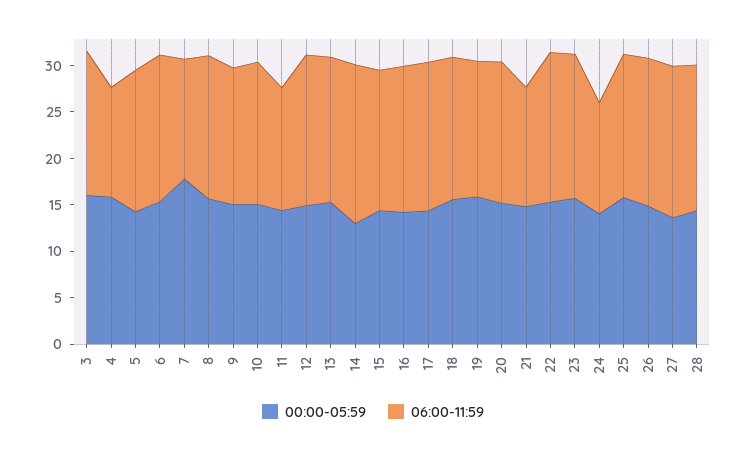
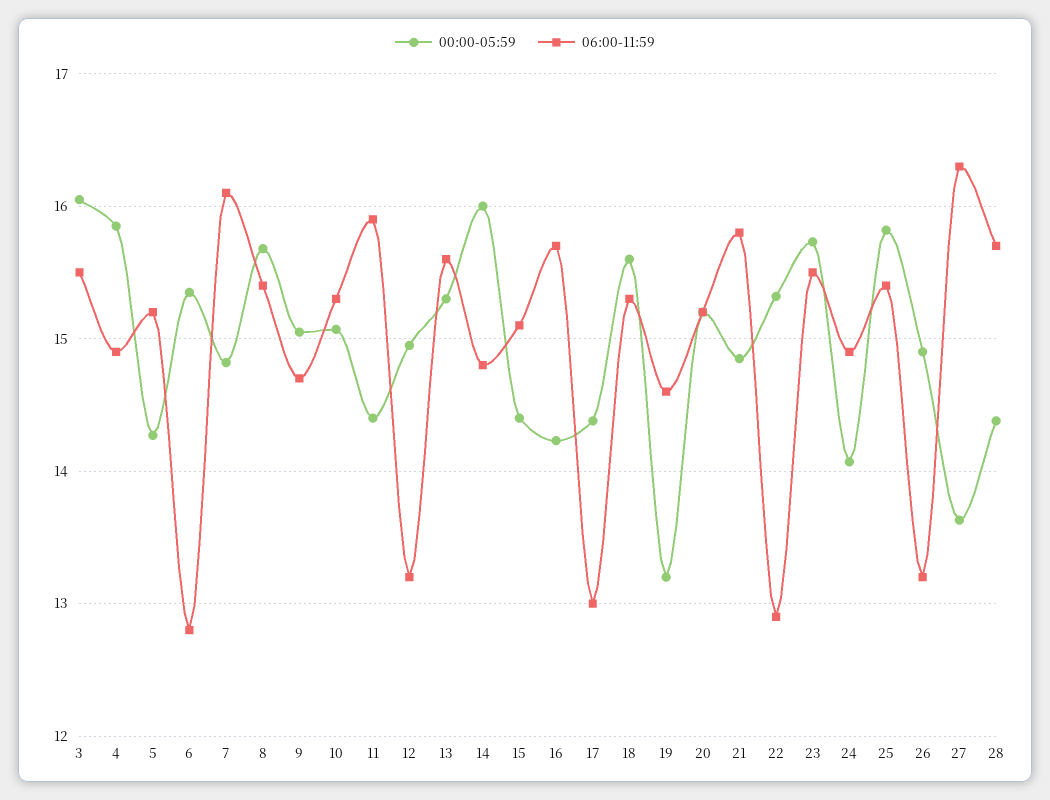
06:00-11:59, 4: 12 -> 14.9
06:00-11:59, 6: 16 -> 12.8
00:00-05:59, 7: 18 -> 14.8
06:00-11:59, 7: 13 -> 16.1
06:00-11:59, 11: 13 -> 15.9
06:00-11:59, 12: 16 -> 13.2
00:00-05:59, 14: 13 -> 16
06:00-11:59, 14: 17 -> 14.8
06:00-11:59, 17: 16 -> 13
00:00-05:59, 19: 16 -> 13.2
06:00-11:59, 21: 13 -> 15.8
06:00-11:59, 22: 16 -> 12.9
06:00-11:59, 24: 12 -> 14.9
06:00-11:59, 26: 16 -> 13.2

